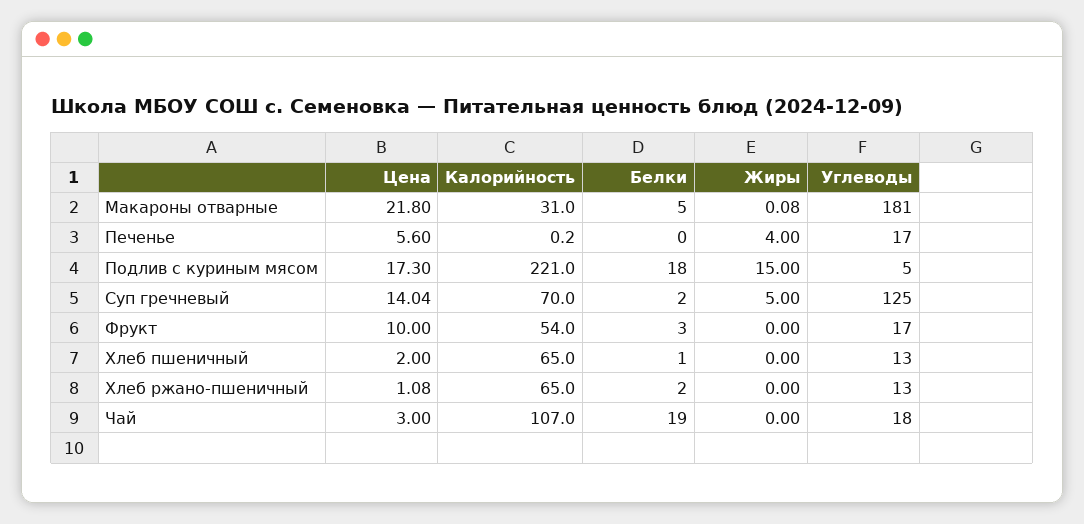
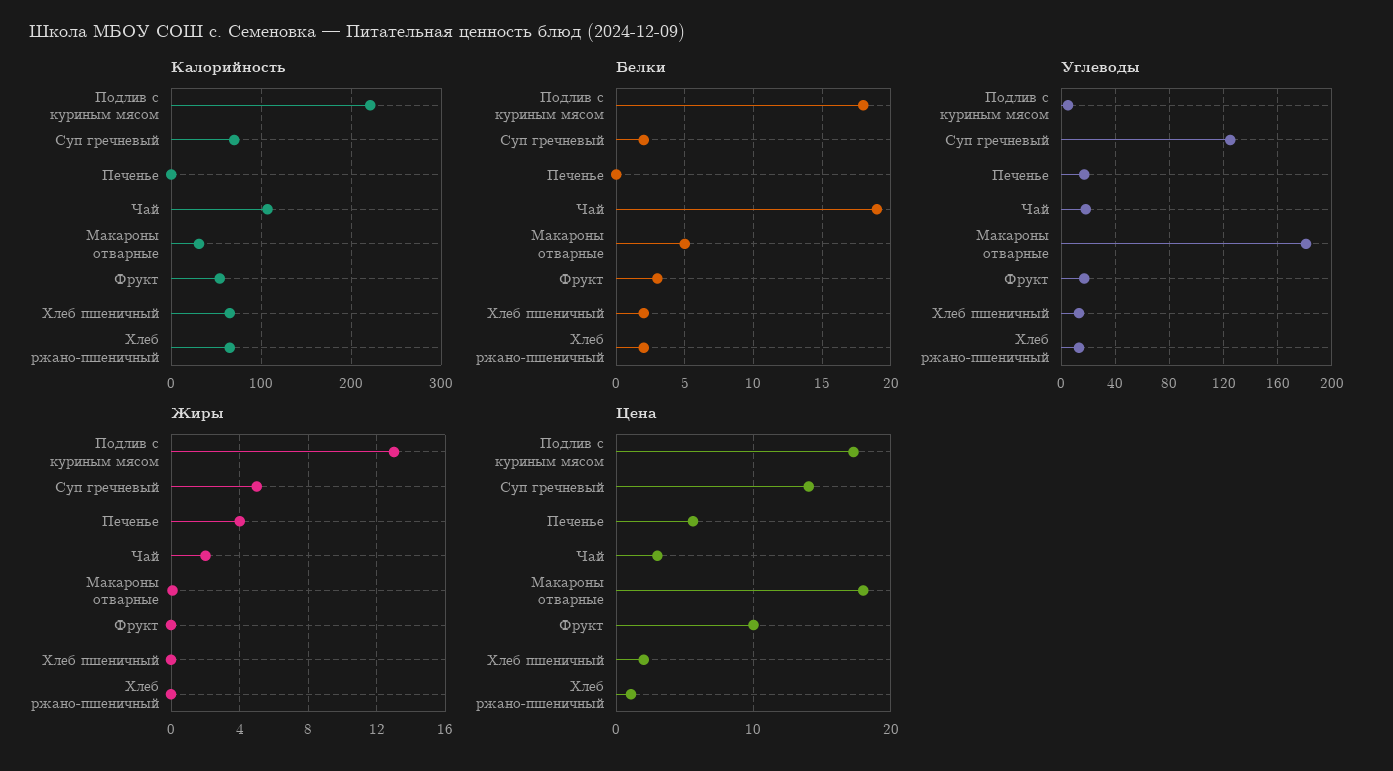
Цена, Макароны отварные: 21.8 -> 18
Жиры, Подлив с куриным мясом: 15 -> 13
Белки, Хлеб пшеничный: 1 -> 2
Жиры, Чай: 0 -> 2

